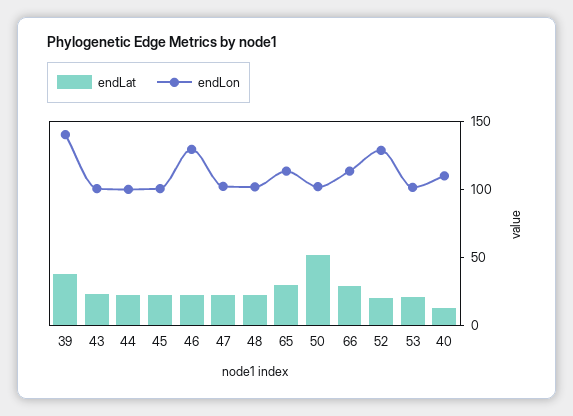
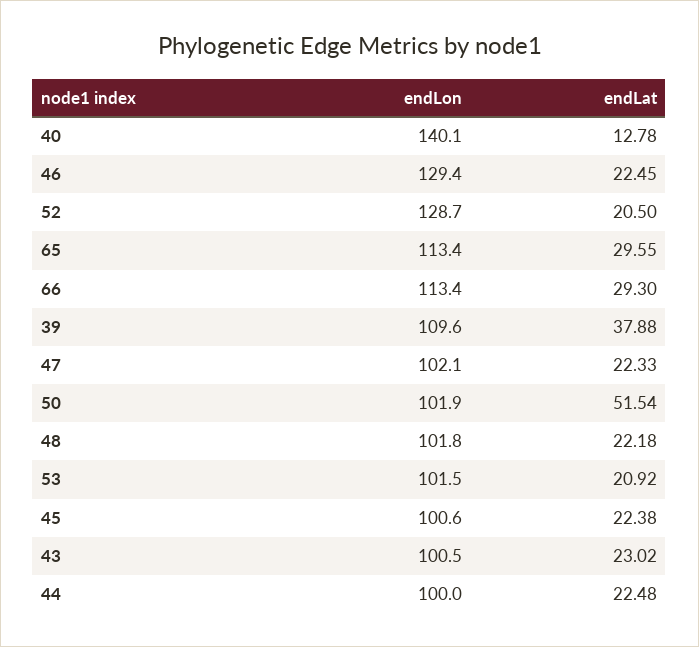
endLon, 39: 140 -> 109.6
endLon, 40: 110 -> 140.1

